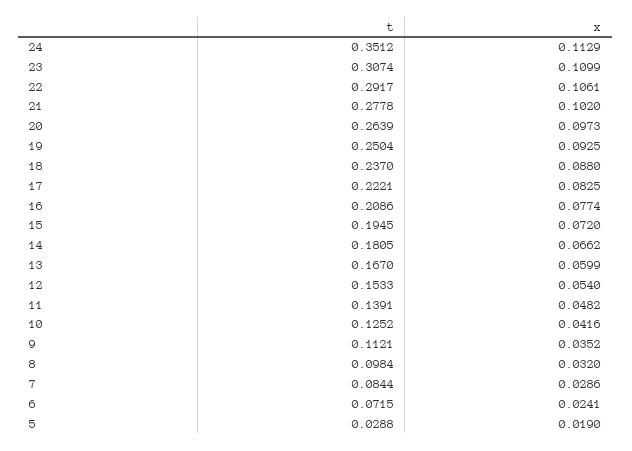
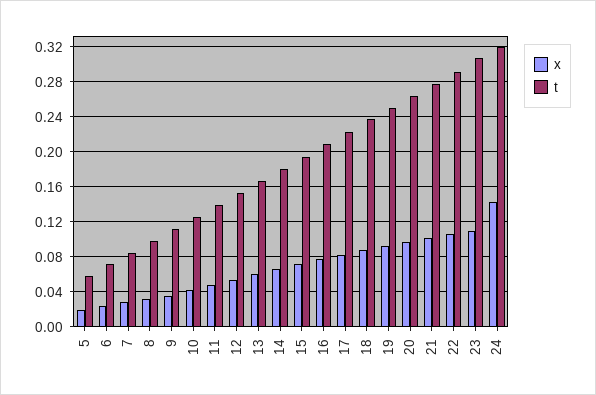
t, 24: 0.3512 -> 0.32
x, 24: 0.1129 -> 0.14
t, 5: 0.0288 -> 0.06

